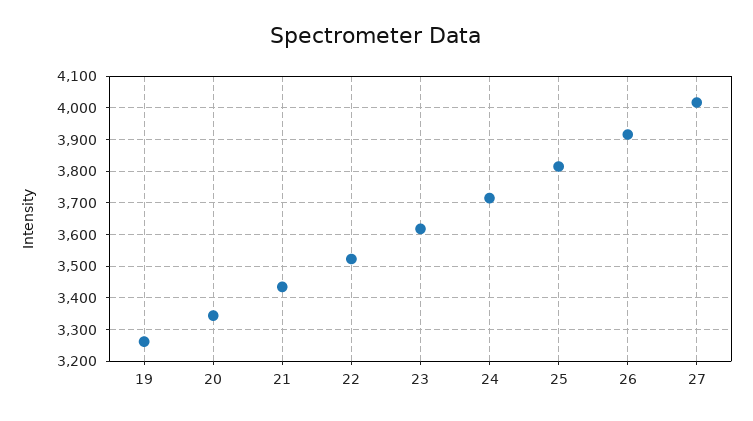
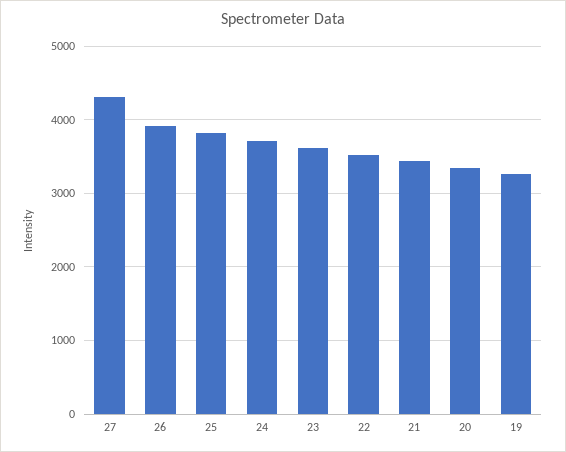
27: 4020 -> 4300

